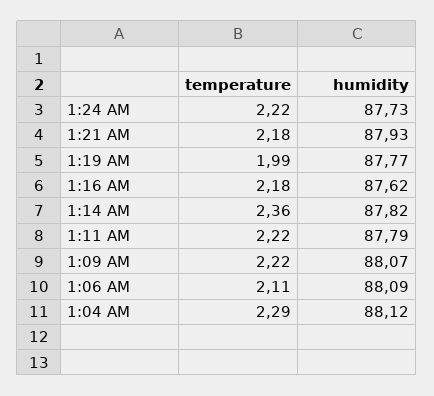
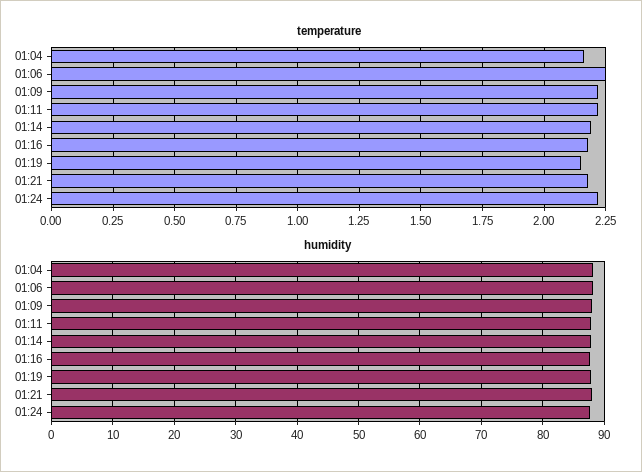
temperature, 1:19 AM: 1.99 -> 2.15
temperature, 1:14 AM: 2.36 -> 2.2
temperature, 1:06 AM: 2.11 -> 2.25
temperature, 1:04 AM: 2.29 -> 2.15

